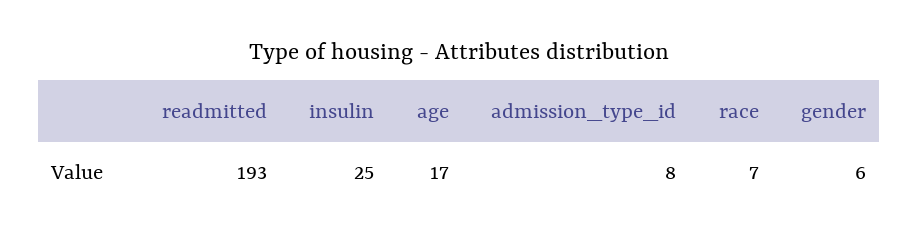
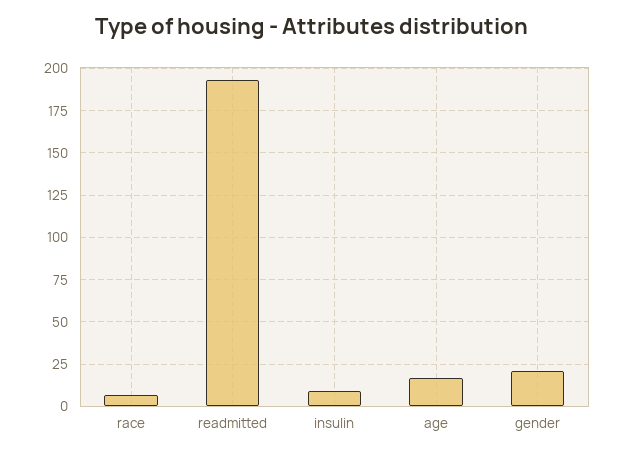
insulin: 25 -> 10
admission_type_id: 8 -> none
gender: 6 -> 20

